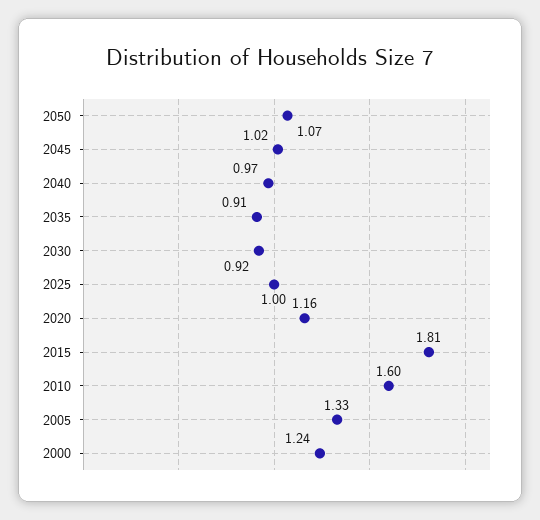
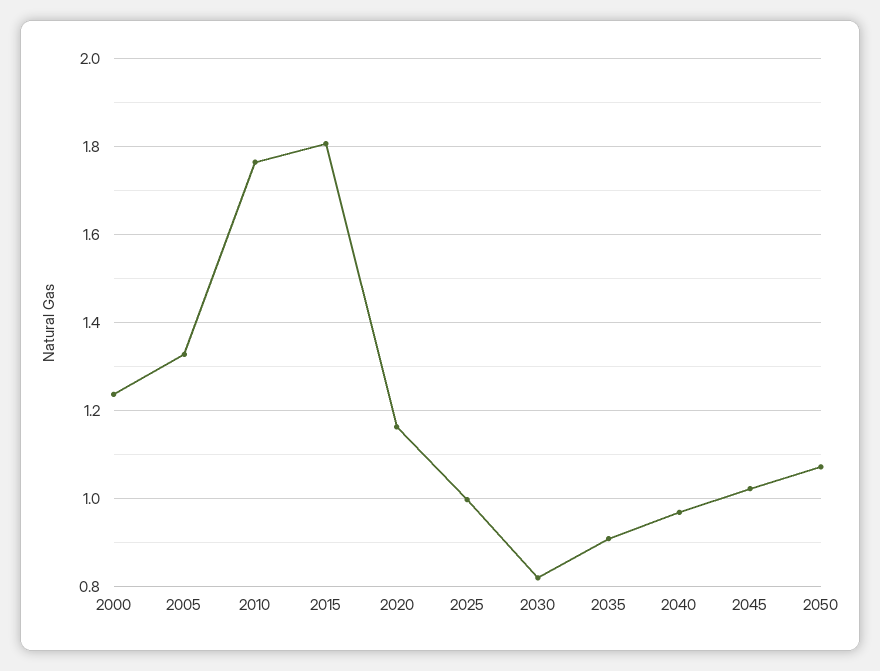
2030: 0.92 -> 0.82
2010: 1.6 -> 1.76

